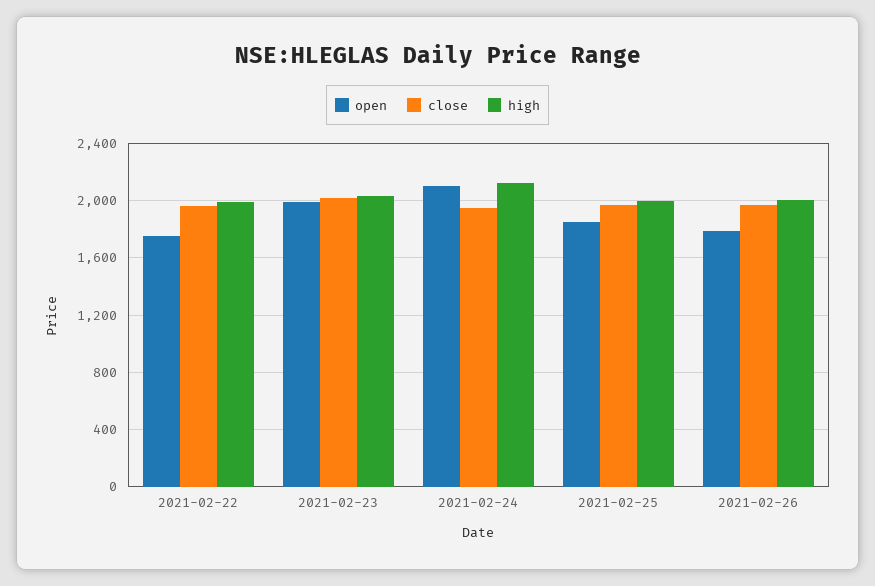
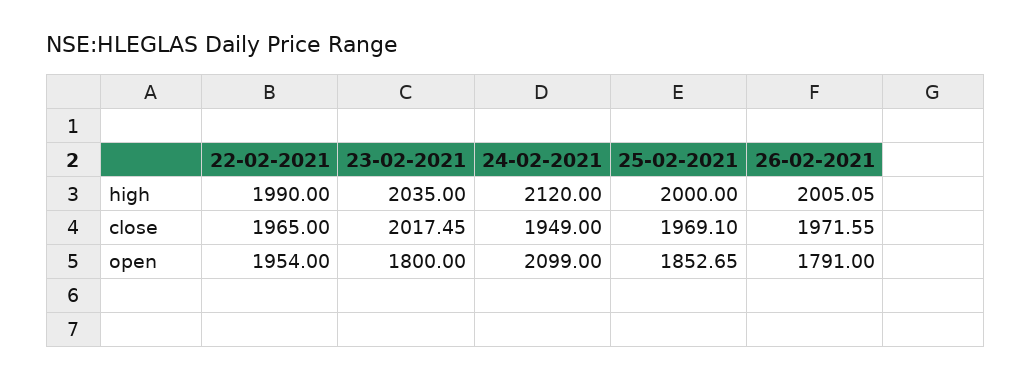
open, 2021-02-22: 1750 -> 1954
open, 2021-02-23: 2000 -> 1800

